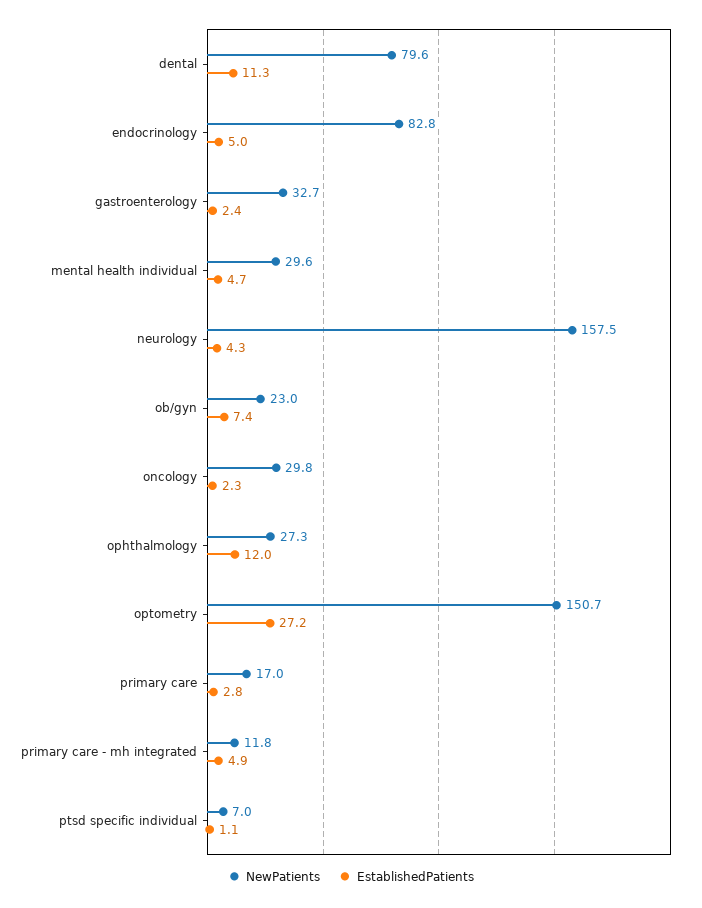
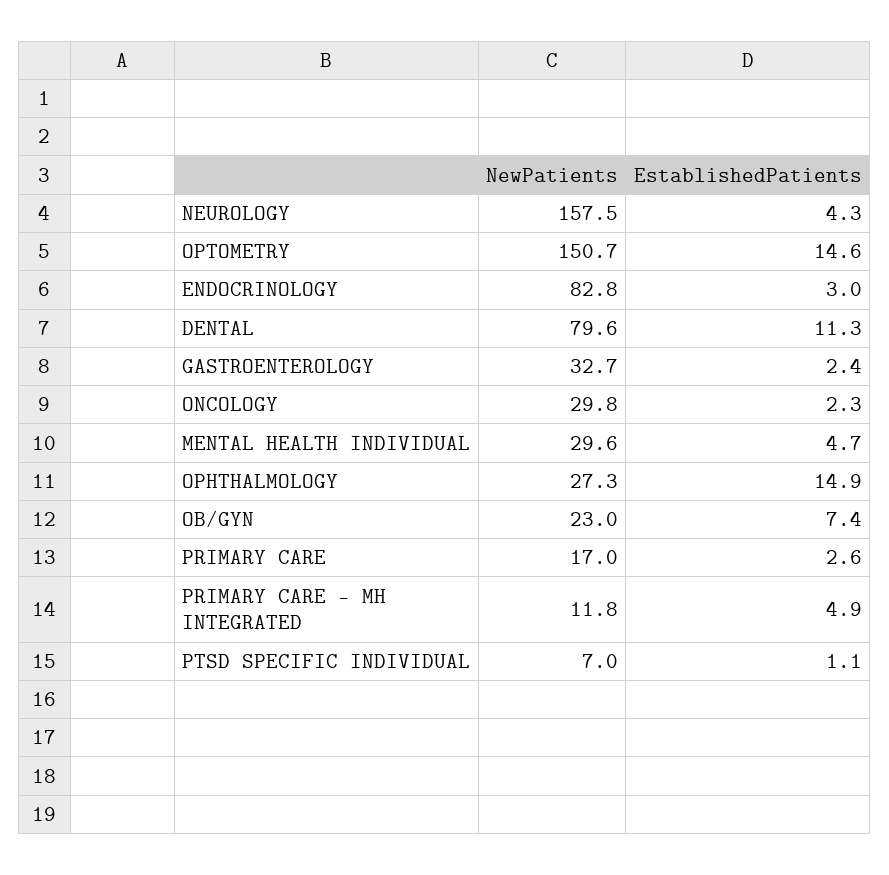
EstablishedPatients, endocrinology: 5 -> 3
EstablishedPatients, ophthalmology: 12 -> 14.9
EstablishedPatients, optometry: 27.2 -> 14.6
EstablishedPatients, primary care: 2.8 -> 2.6

